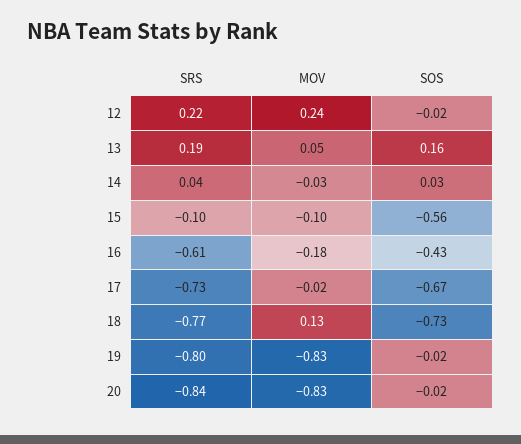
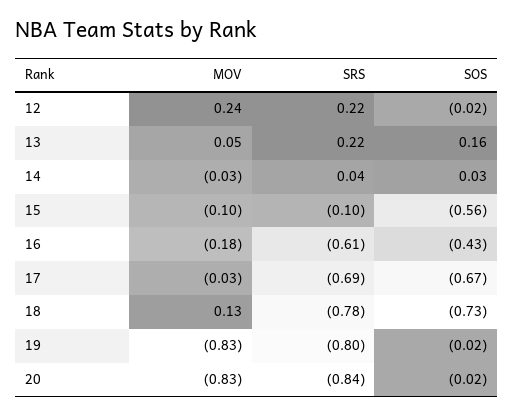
SRS, 13: 0.19 -> 0.22
SRS, 17: -0.73 -> -0.69
MOV, 17: -0.02 -> -0.03
SRS, 18: -0.77 -> -0.78

